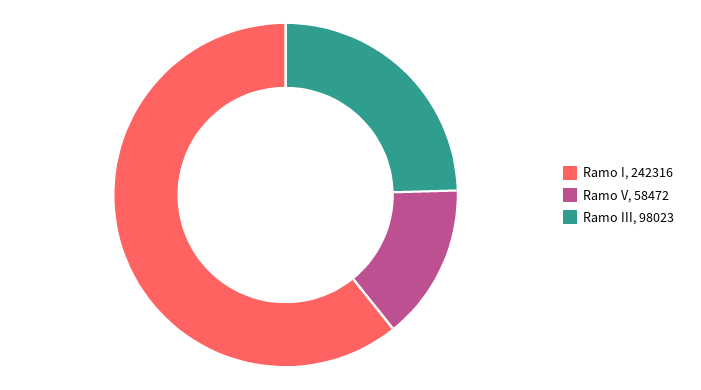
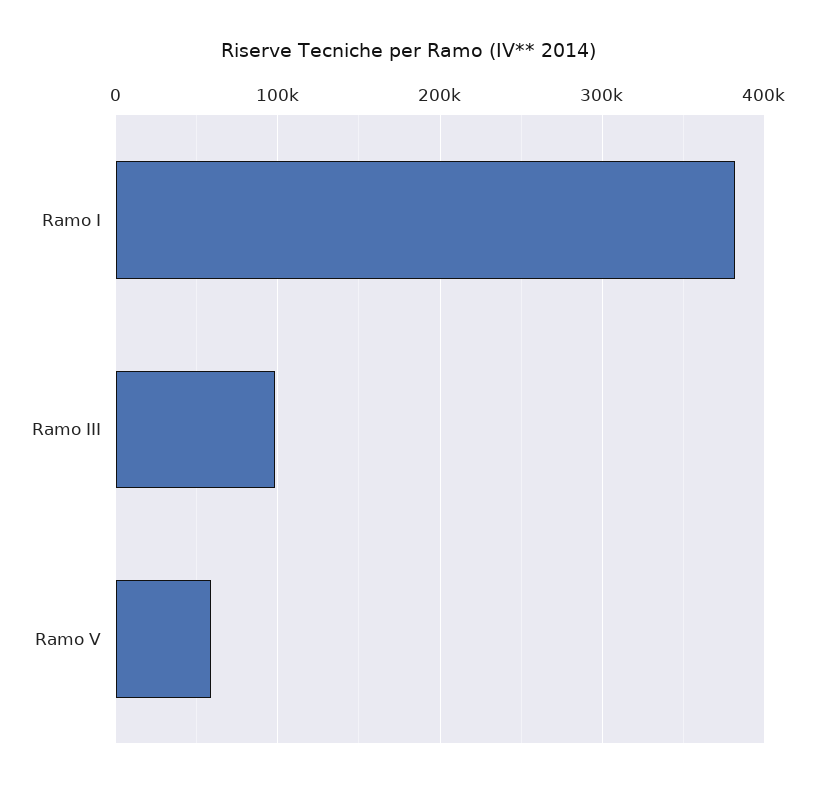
Ramo I: 242316 -> 380000

